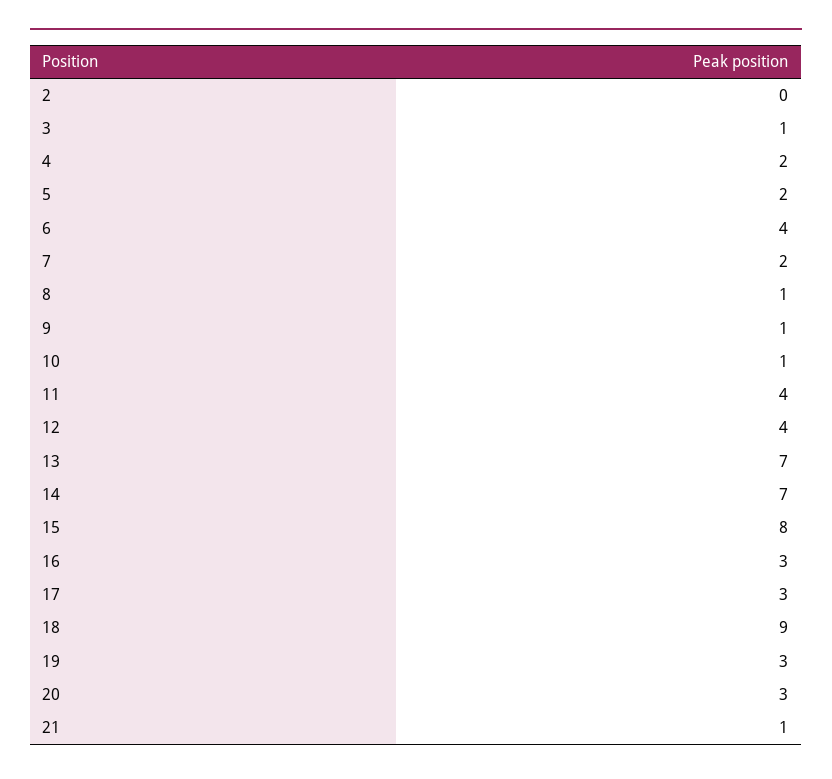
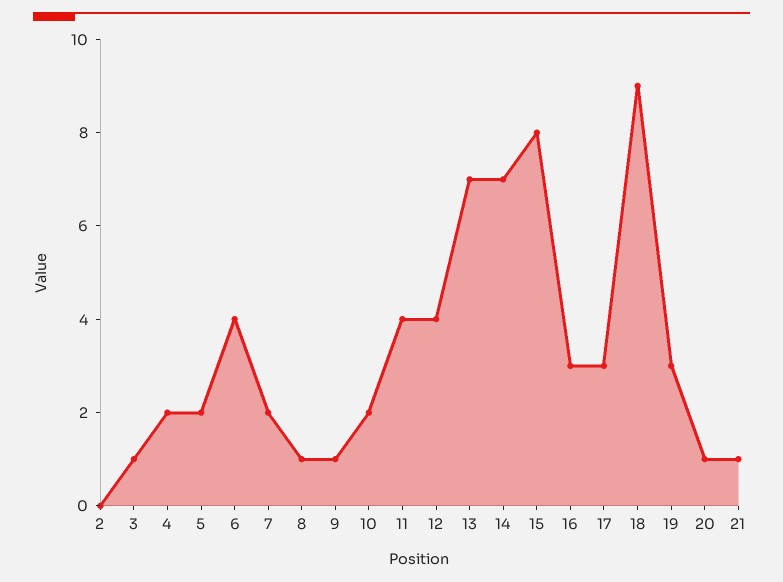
10: 1 -> 2
20: 3 -> 1

